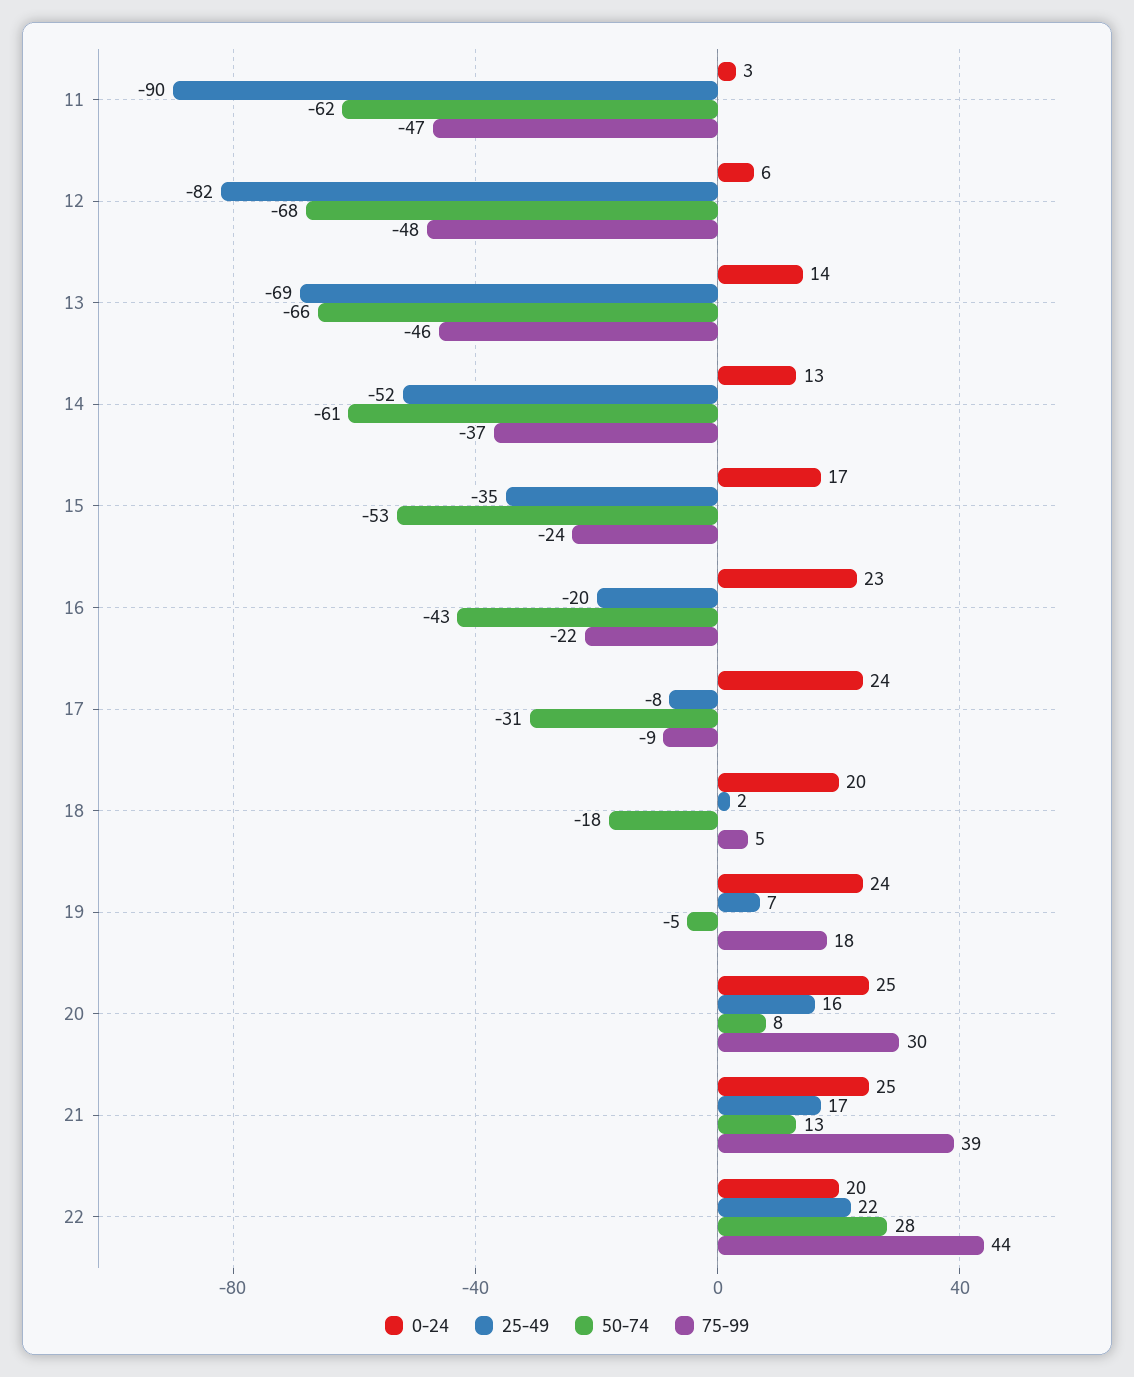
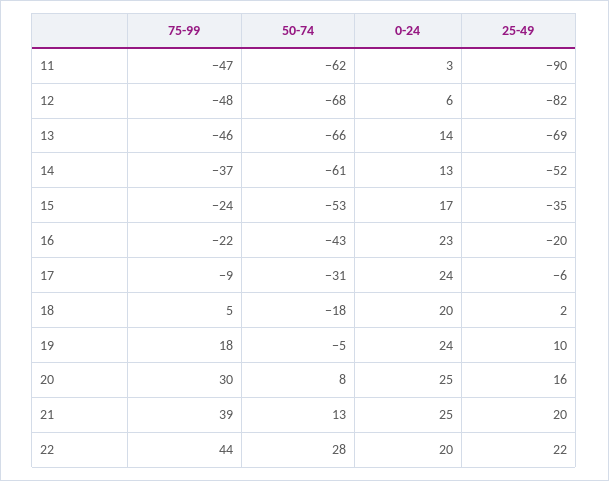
25-49, 17: -8 -> -6
25-49, 19: 7 -> 10
25-49, 21: 17 -> 20

